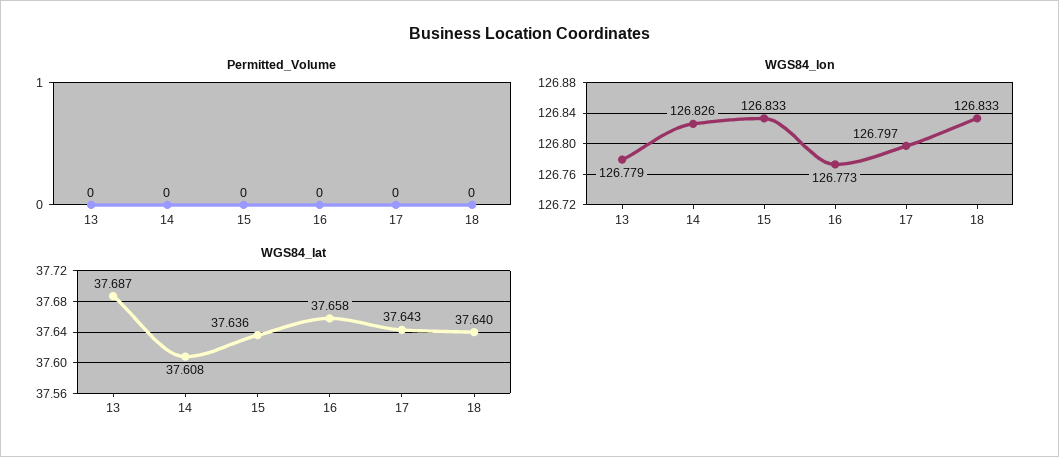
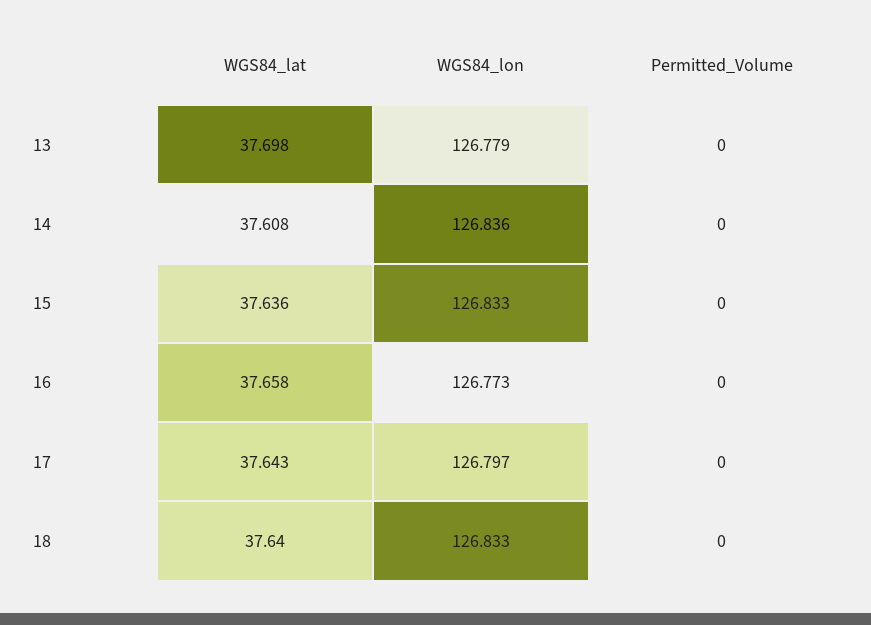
WGS84_lon, 14: 126.826 -> 126.836
WGS84_lat, 13: 37.687 -> 37.698

